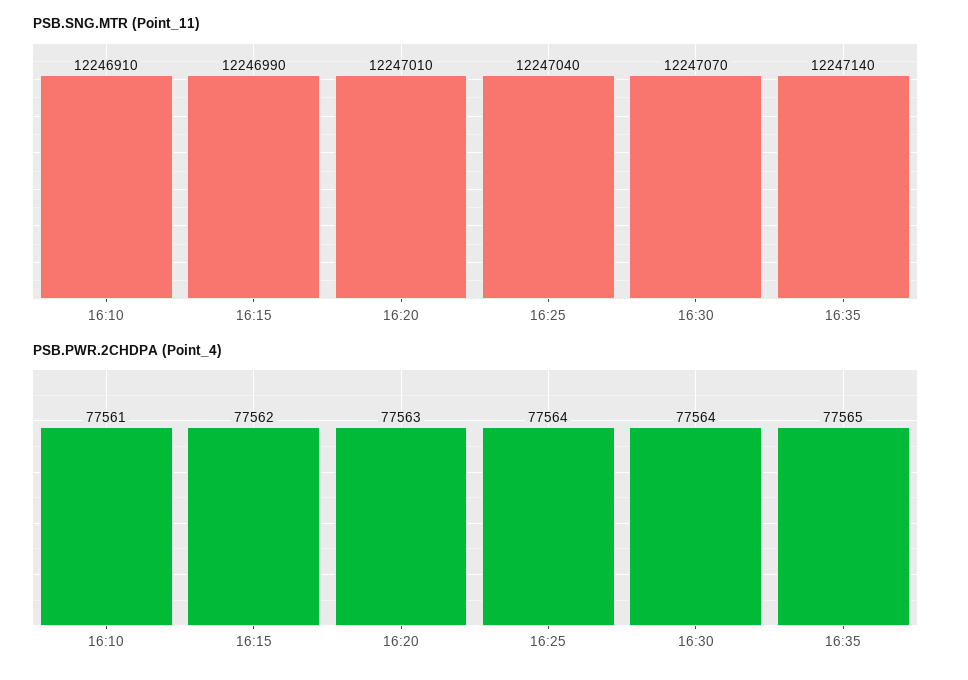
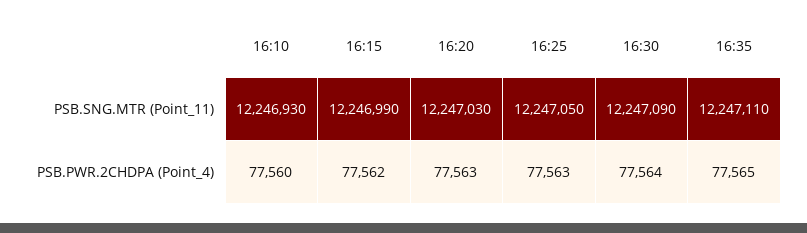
PSB.SNG.MTR (Point_11), 16:10: 12246910 -> 12246930
PSB.SNG.MTR (Point_11), 16:20: 12247010 -> 12247030
PSB.SNG.MTR (Point_11), 16:25: 12247040 -> 12247050
PSB.SNG.MTR (Point_11), 16:30: 12247070 -> 12247090
PSB.SNG.MTR (Point_11), 16:35: 12247140 -> 12247110
PSB.PWR.2CHDPA (Point_4), 16:10: 77561 -> 77560
PSB.PWR.2CHDPA (Point_4), 16:25: 77564 -> 77563

